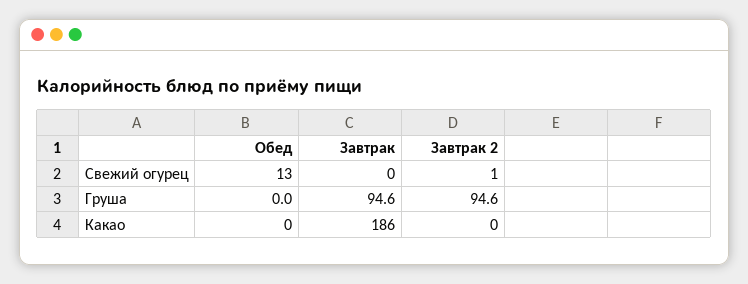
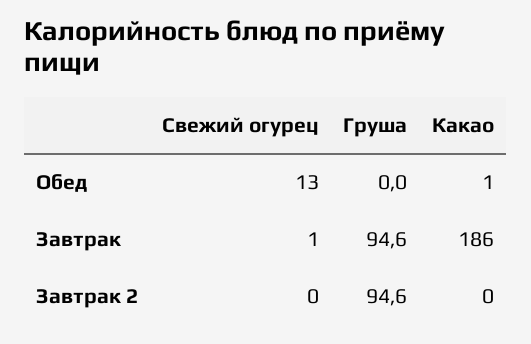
Завтрак, Свежий огурец: 0 -> 1
Завтрак 2, Свежий огурец: 1 -> 0
Обед, Какао: 0 -> 1

